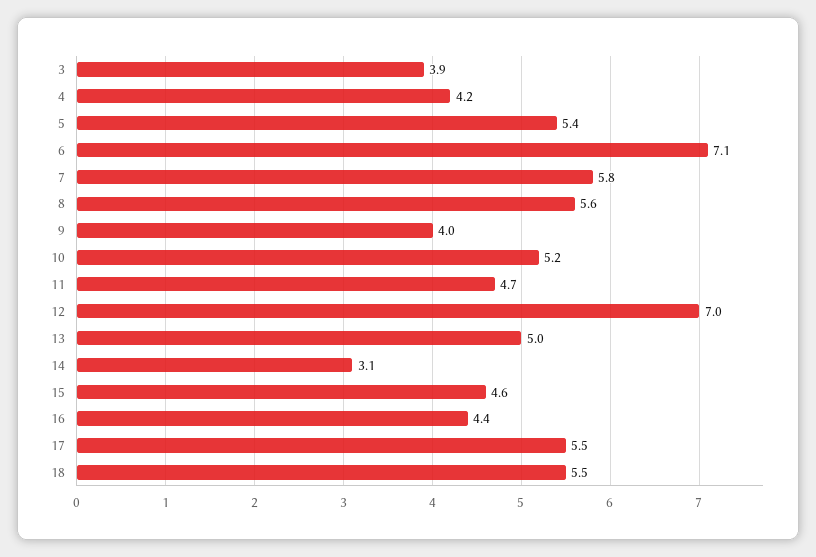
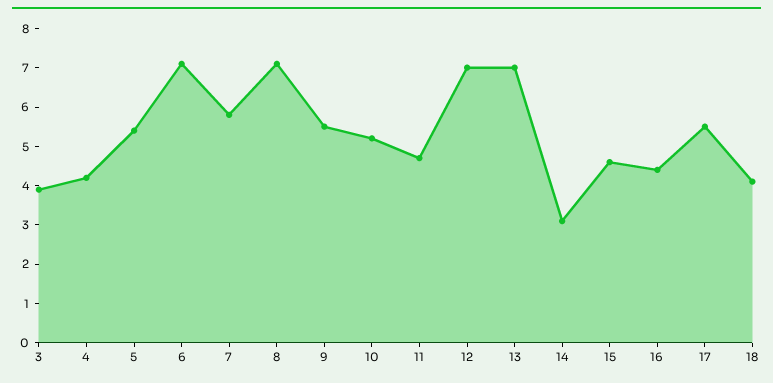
8: 5.6 -> 7
9: 4 -> 5.5
13: 5 -> 7
18: 5.5 -> 4

